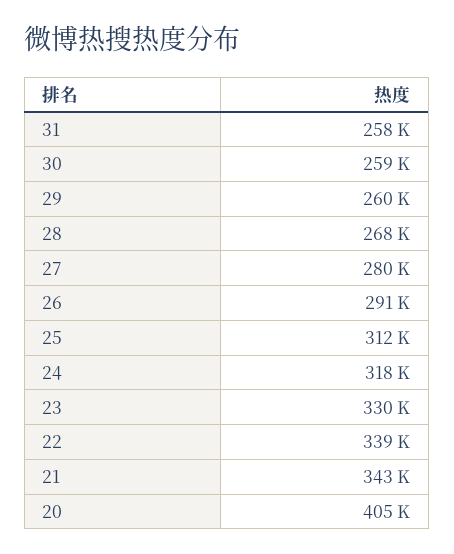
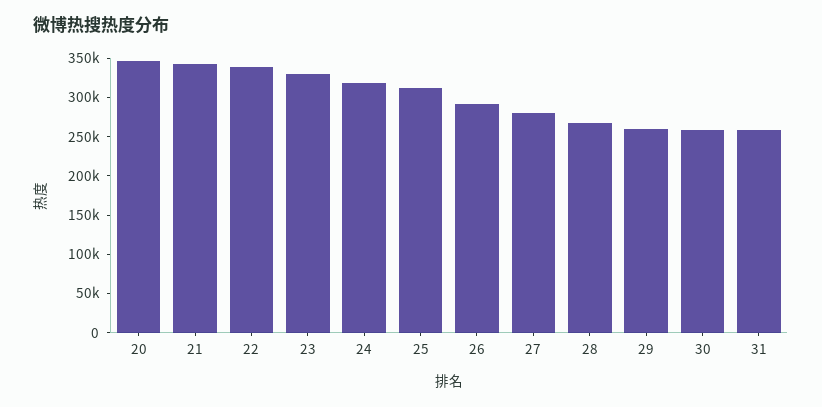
20: 405000 -> 350000

